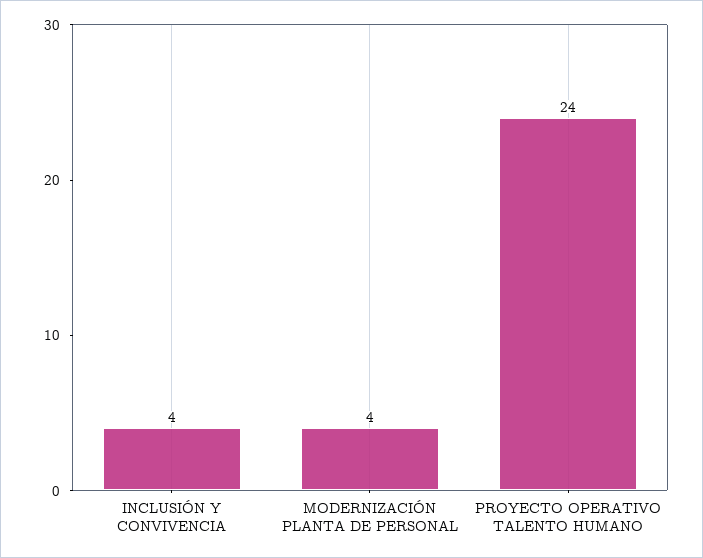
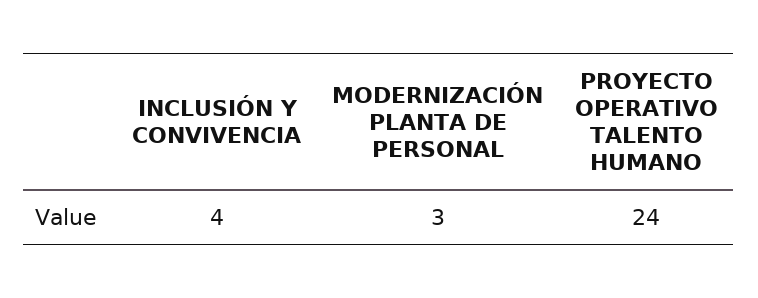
MODERNIZACIÓN PLANTA DE PERSONAL: 4 -> 3

